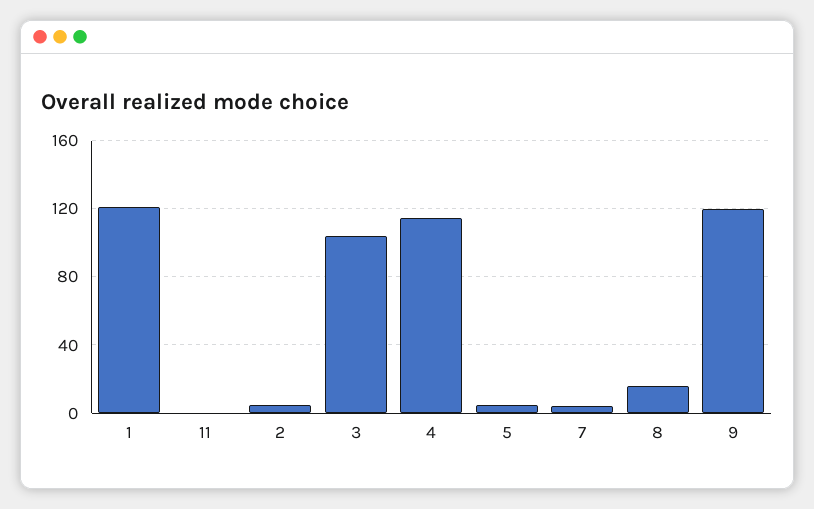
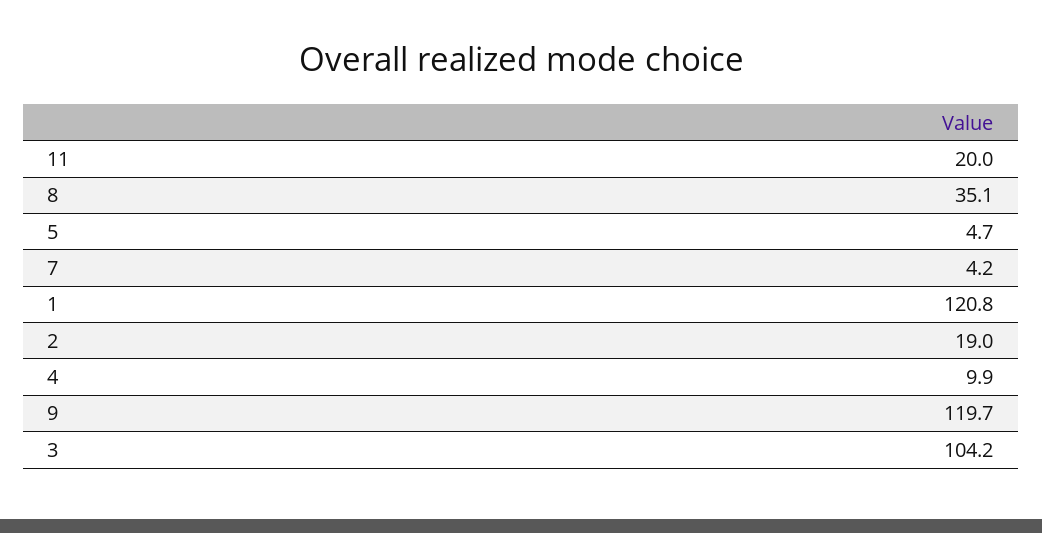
11: 0 -> 20
2: 5 -> 19
4: 115 -> 9.9
8: 15 -> 35.1

